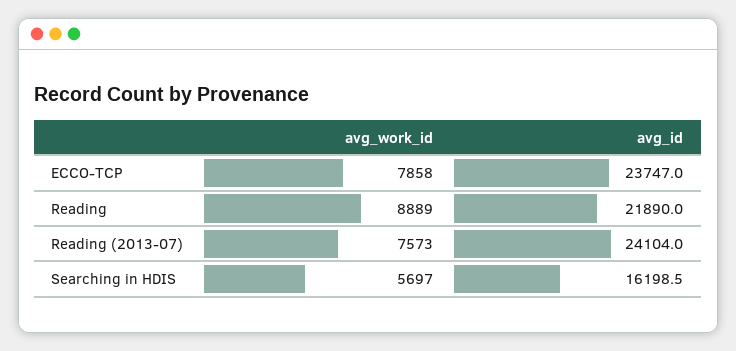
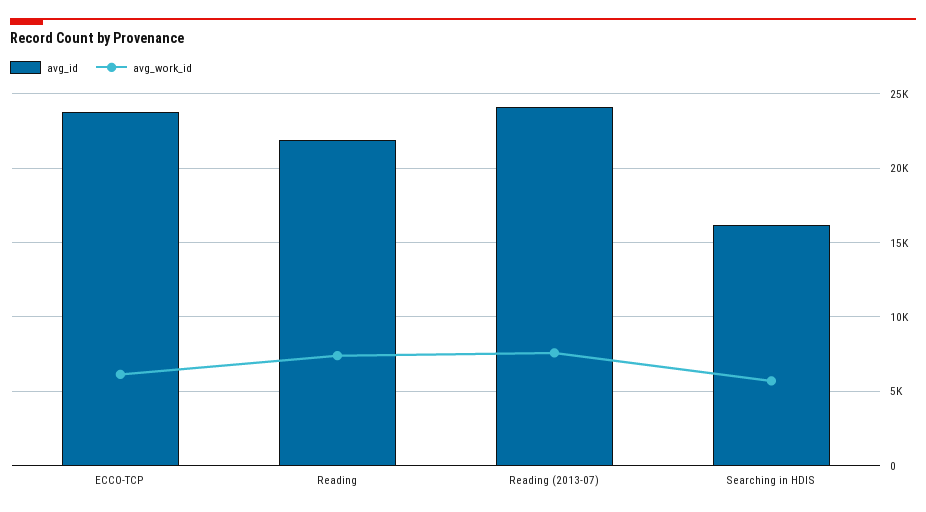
avg_work_id, ECCO-TCP: 7858 -> 6000
avg_work_id, Reading: 8889 -> 7500

